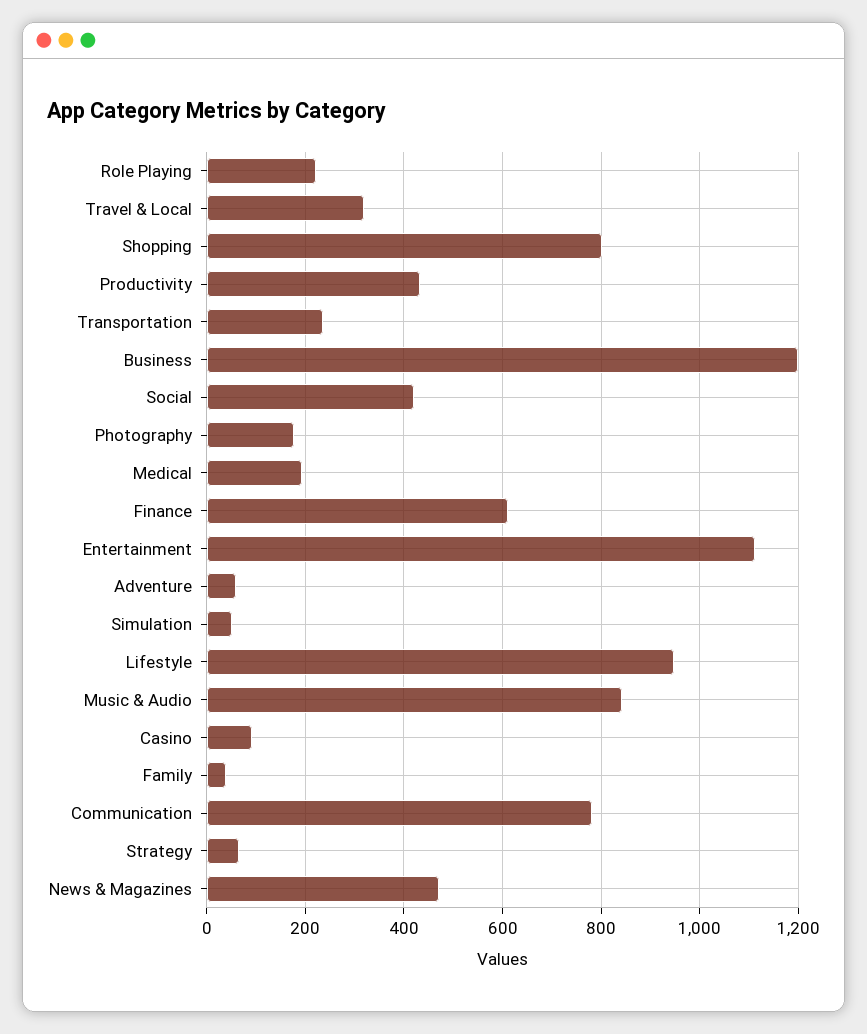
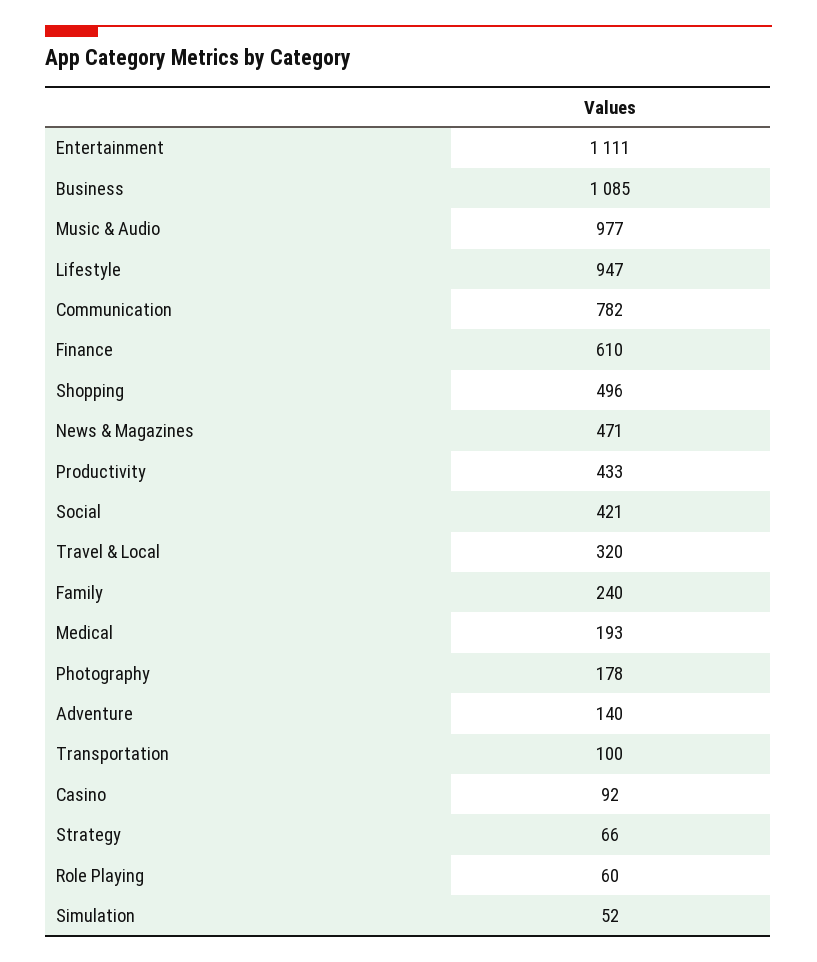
Role Playing: 220 -> 60
Shopping: 800 -> 496
Transportation: 240 -> 100
Business: 1200 -> 1085
Adventure: 60 -> 140
Music & Audio: 840 -> 977
Family: 40 -> 240

